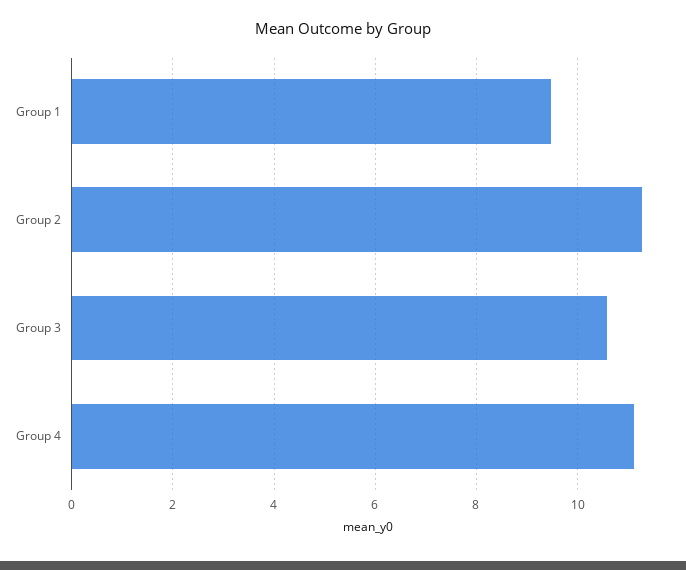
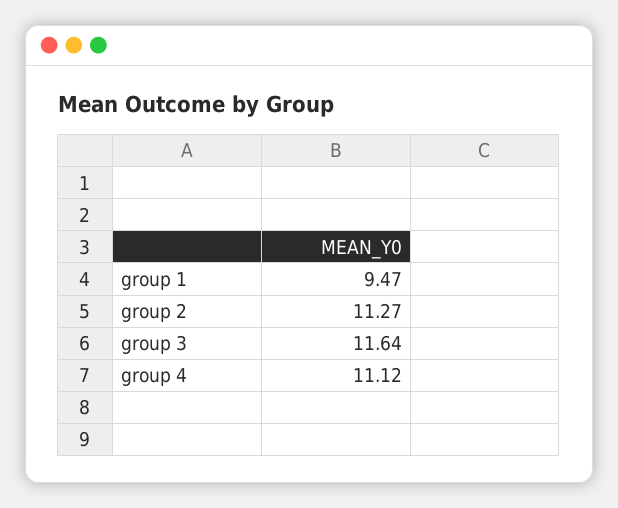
Group 3: 10.6 -> 11.64

